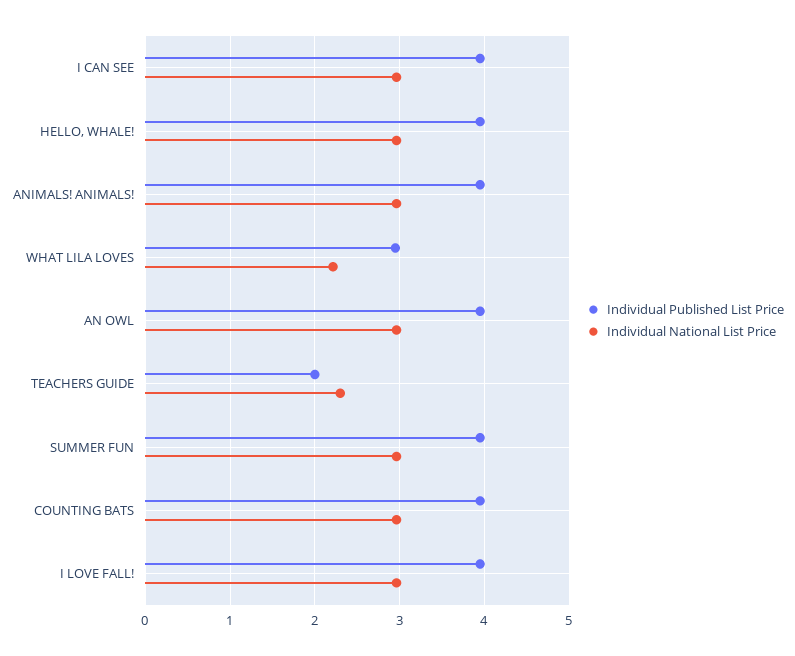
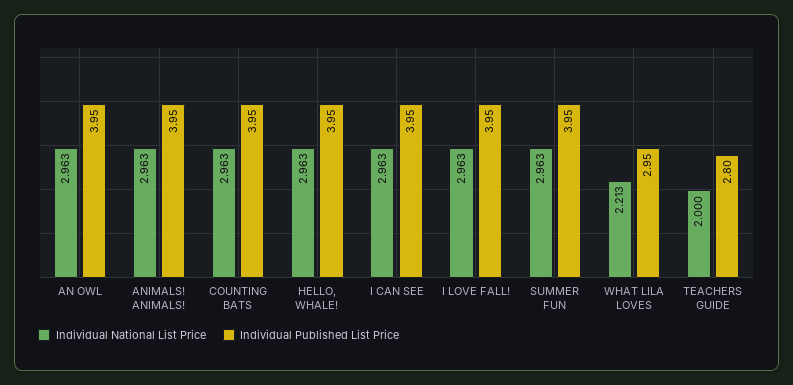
Individual Published List Price, TEACHERS GUIDE: 2 -> 2.8
Individual National List Price, TEACHERS GUIDE: 2.3 -> 2

